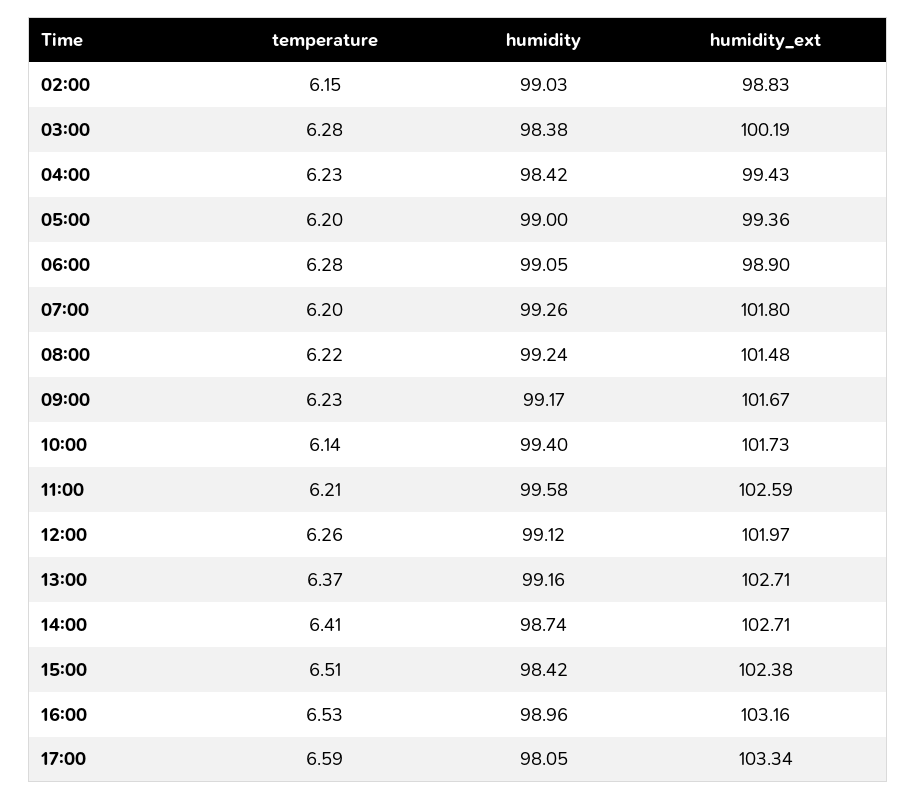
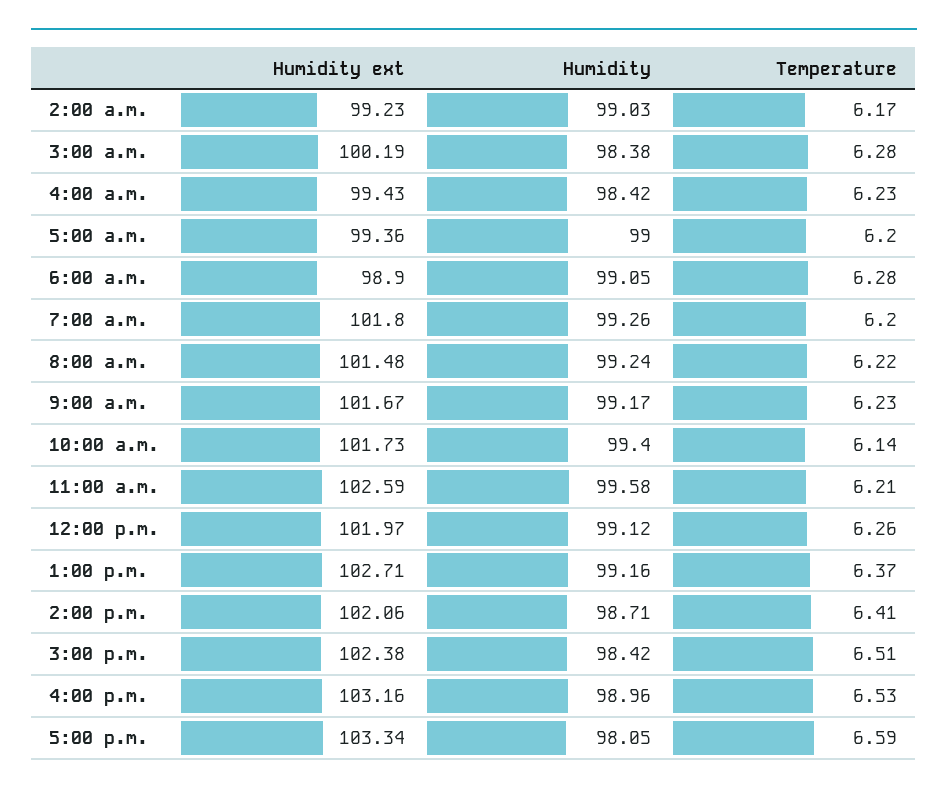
temperature, 02:00: 6.15 -> 6.17
humidity_ext, 02:00: 98.83 -> 99.23
humidity, 14:00: 98.74 -> 98.71
humidity_ext, 14:00: 102.71 -> 102.06

